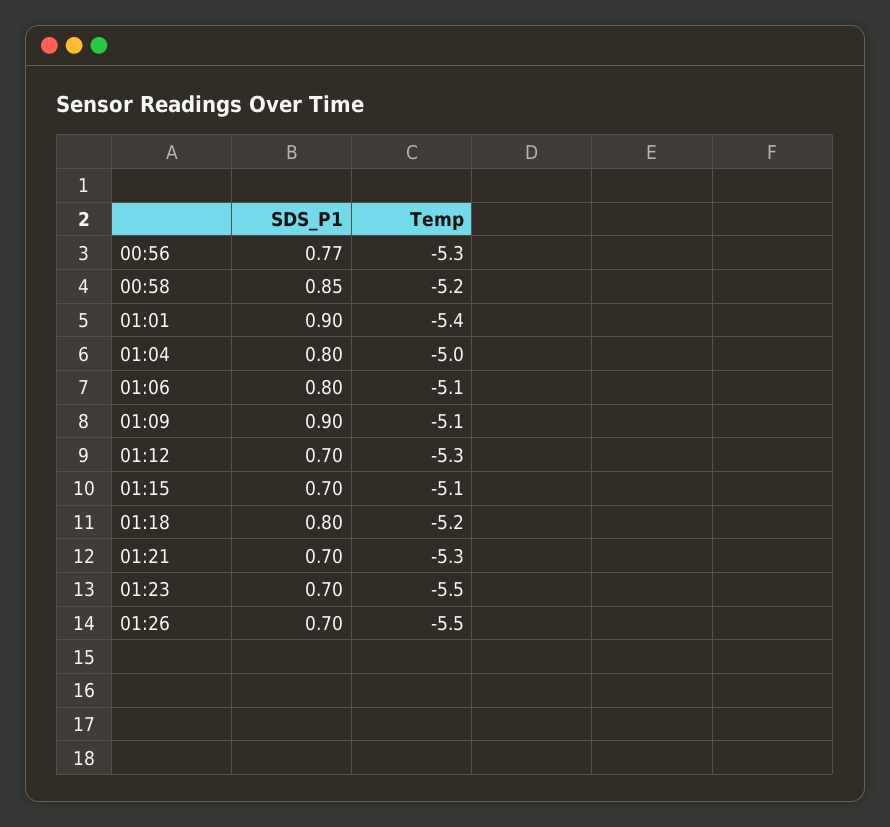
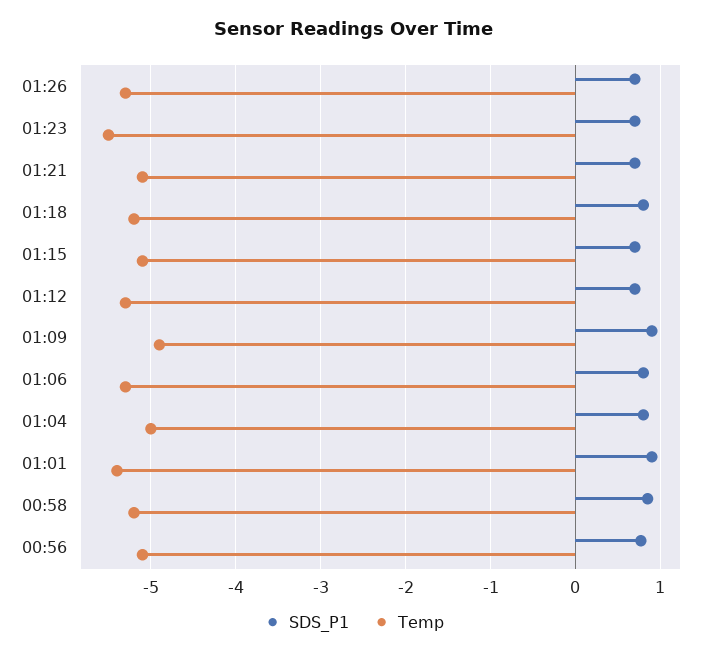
Temp, 00:56: -5.3 -> -5.1
Temp, 01:06: -5.1 -> -5.3
Temp, 01:09: -5.1 -> -4.9
Temp, 01:21: -5.3 -> -5.1
Temp, 01:26: -5.5 -> -5.3

